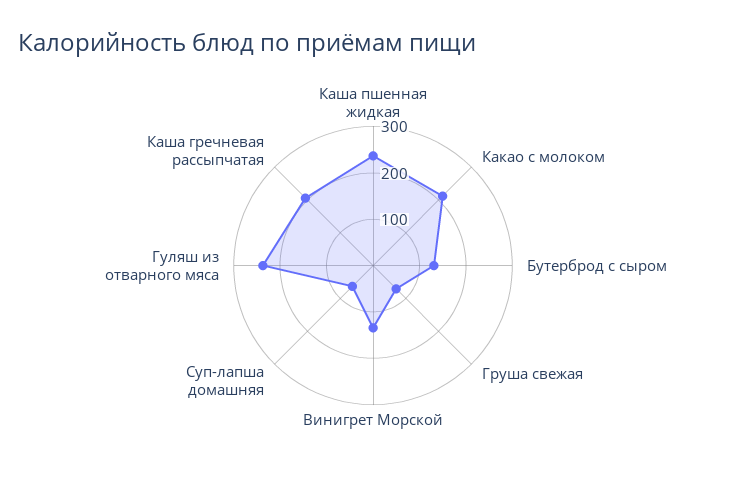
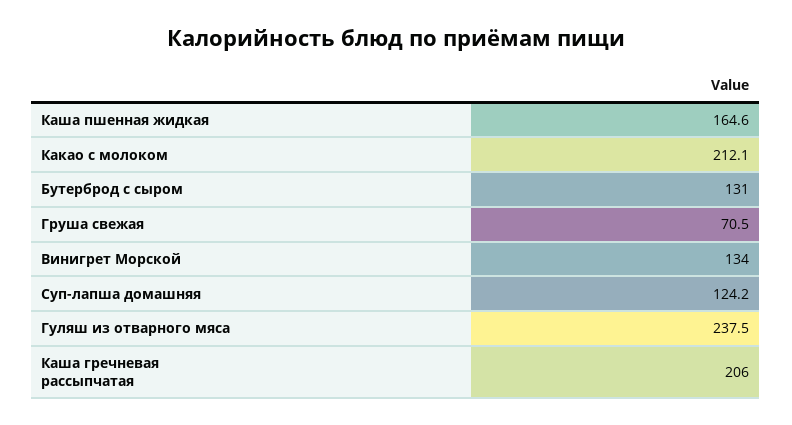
Каша пшенная жидкая: 240 -> 164.6
Суп-лапша домашняя: 60 -> 124.2

